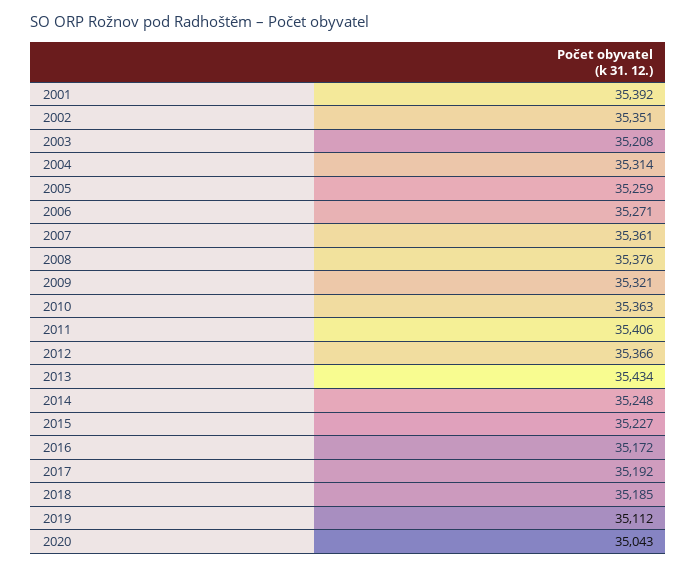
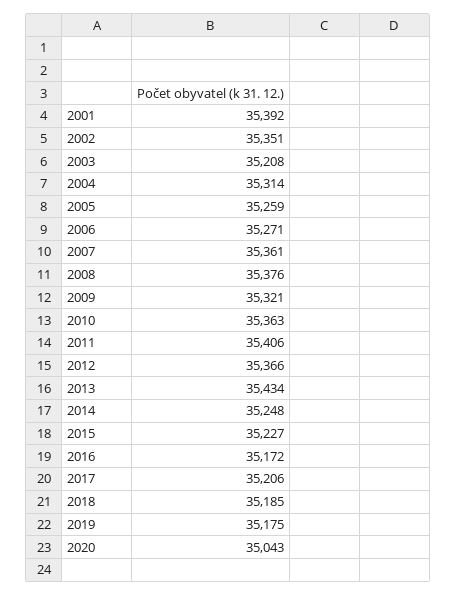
2017: 35192 -> 35206
2019: 35112 -> 35175

